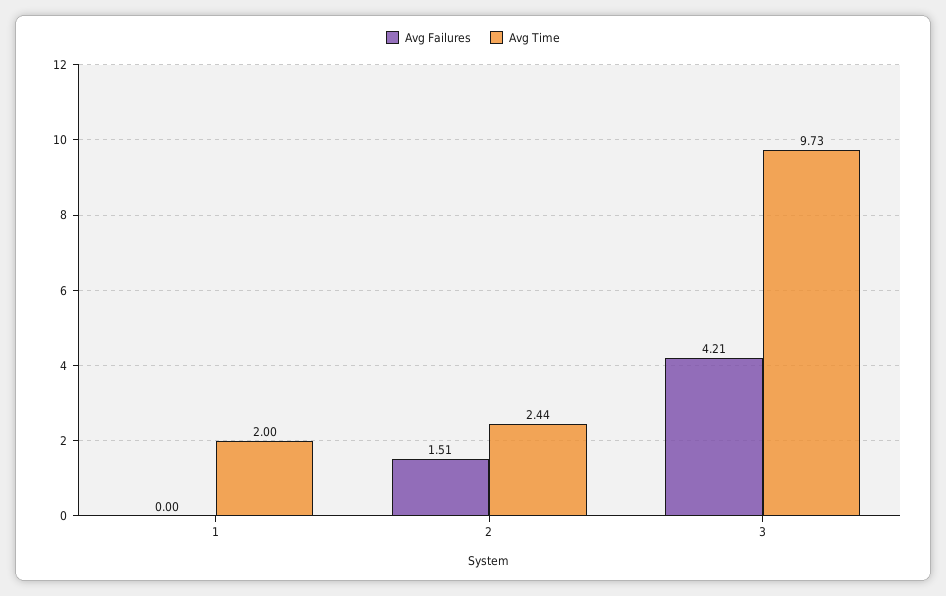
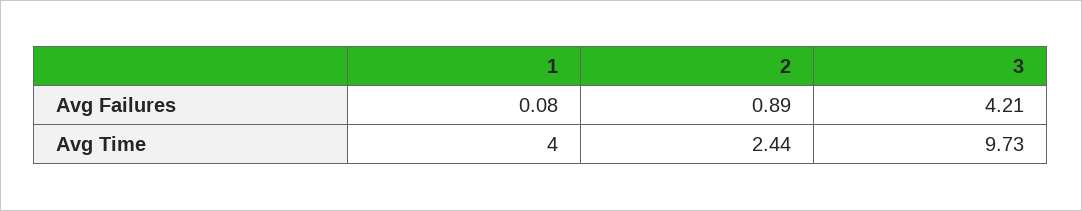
Avg Failures, 1: 0 -> 0.08
Avg Time, 1: 2 -> 4
Avg Failures, 2: 1.51 -> 0.89

